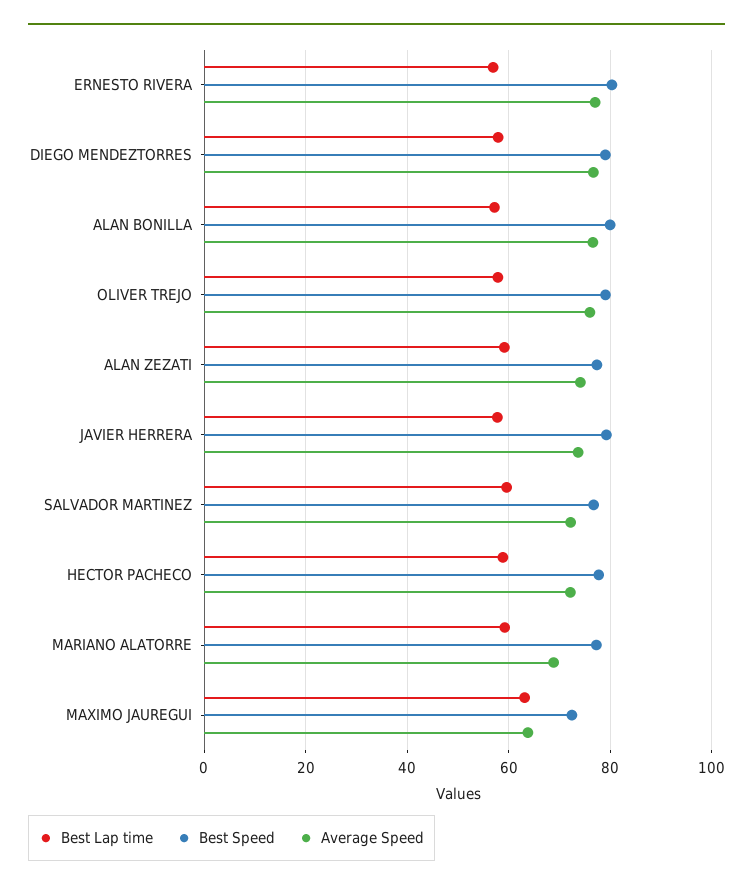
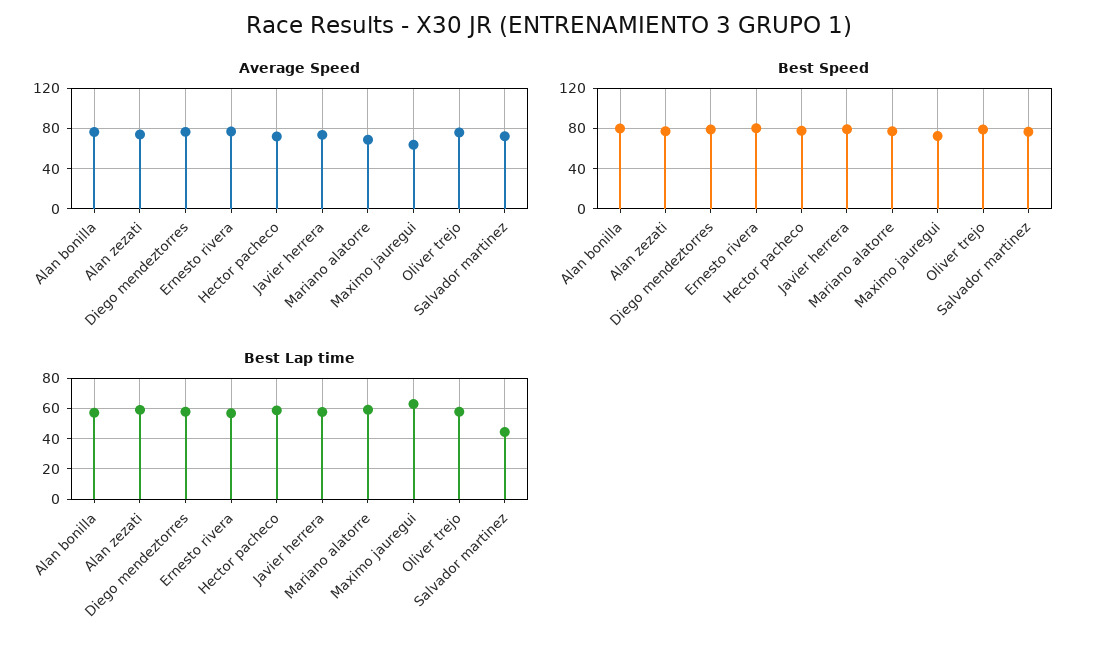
Best Lap time, SALVADOR MARTINEZ: 60 -> 45

